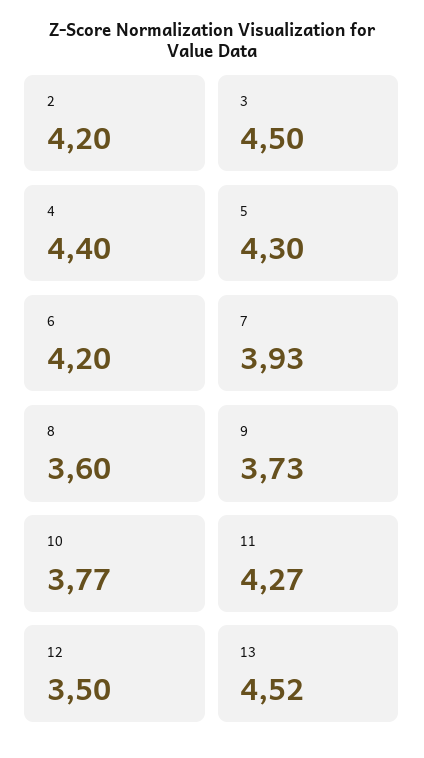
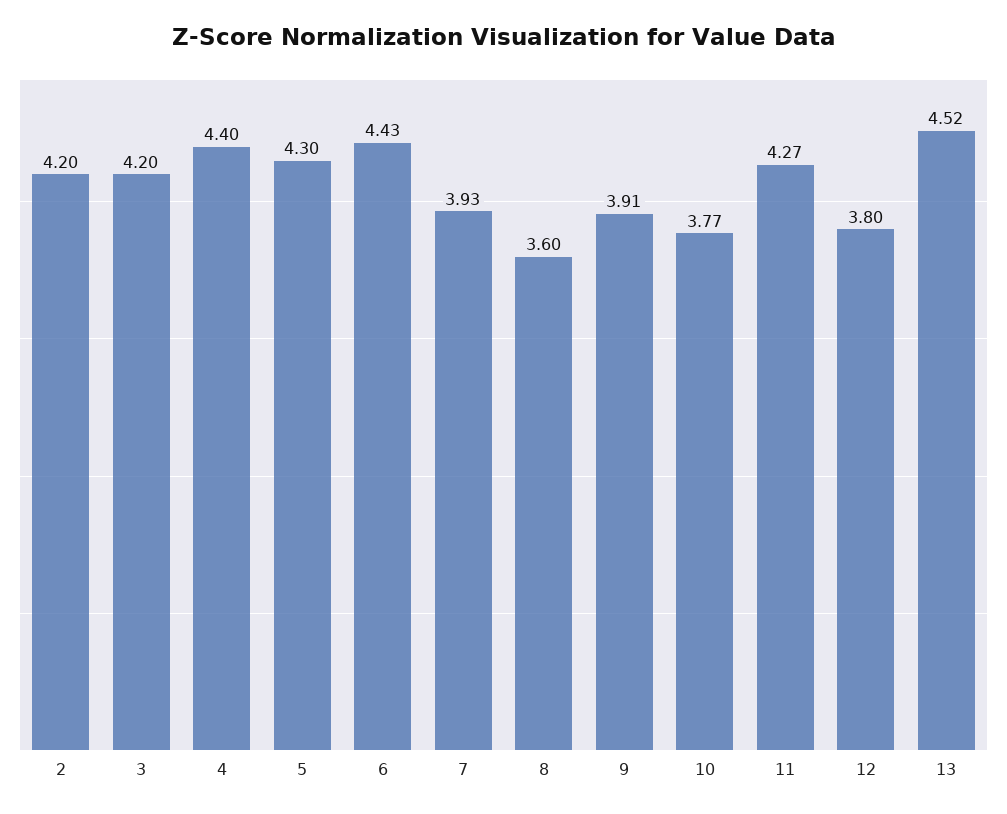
3: 4.5 -> 4.2
6: 4.2 -> 4.43
9: 3.73 -> 3.91
12: 3.5 -> 3.8

